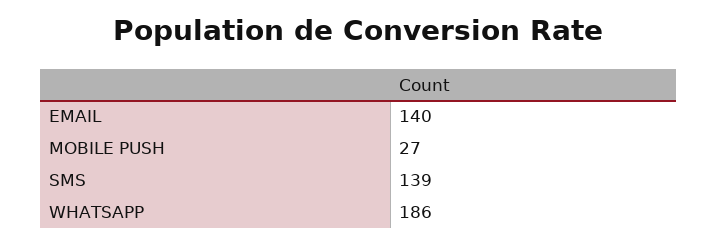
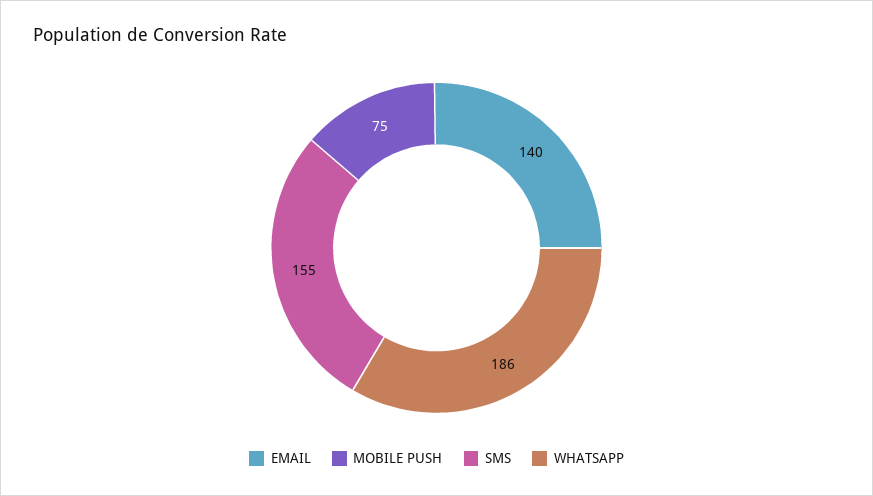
MOBILE PUSH: 27 -> 75
SMS: 139 -> 155

